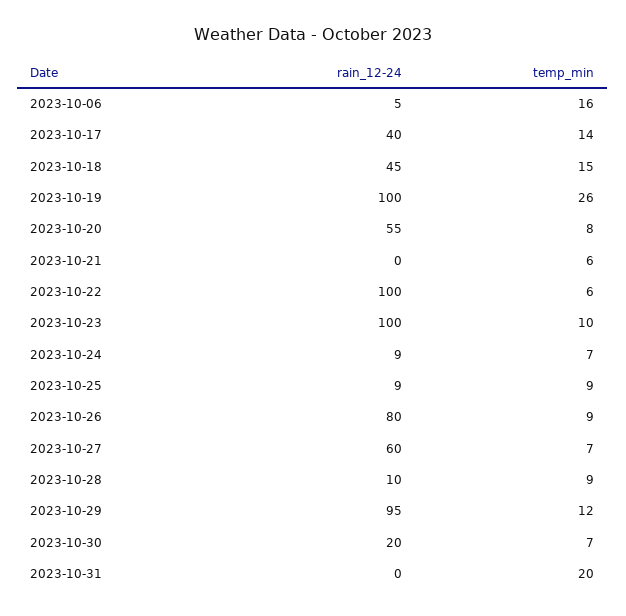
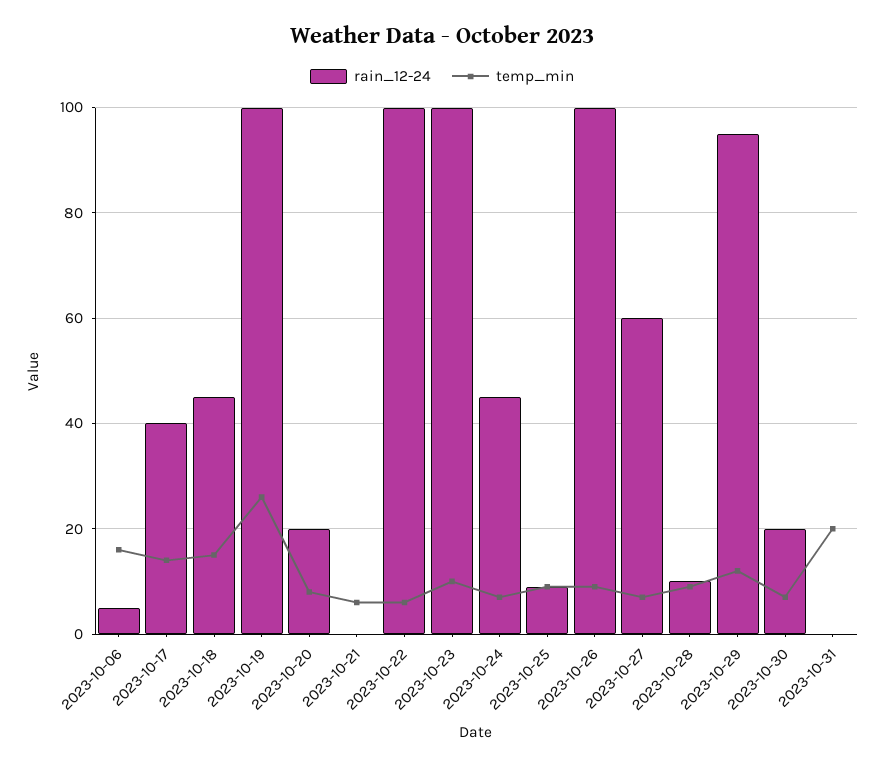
rain_12-24, 2023-10-20: 55 -> 20
rain_12-24, 2023-10-24: 9 -> 45
rain_12-24, 2023-10-26: 80 -> 100

